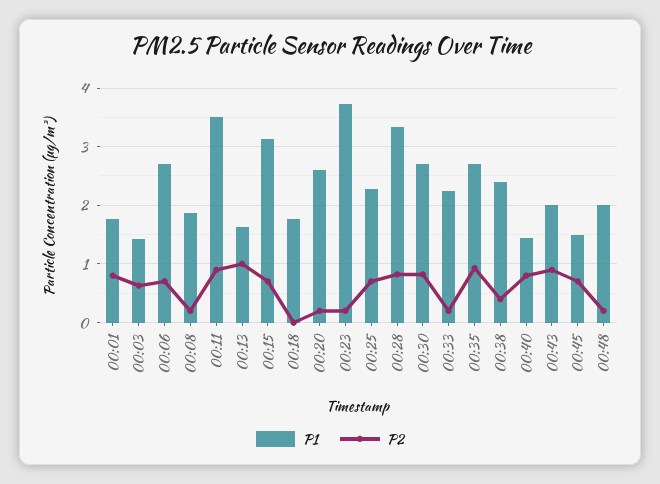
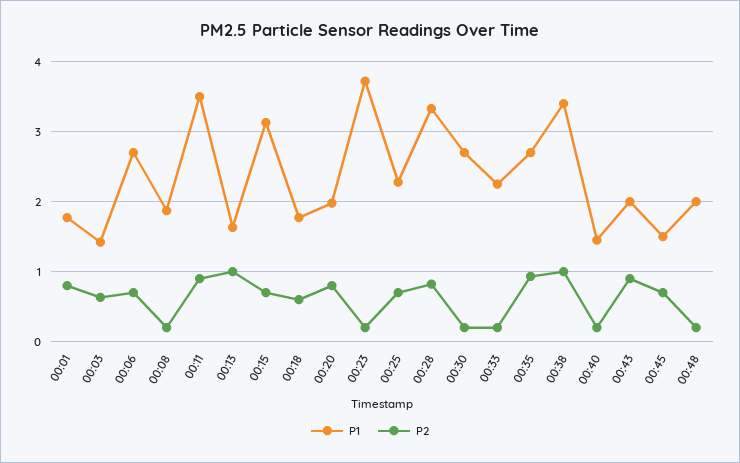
P2, 00:18: 0 -> 0.6
P1, 00:20: 2.6 -> 2
P2, 00:20: 0.2 -> 0.8
P2, 00:30: 0.8 -> 0.2
P1, 00:38: 2.4 -> 3.4
P2, 00:38: 0.4 -> 1
P2, 00:40: 0.8 -> 0.2

